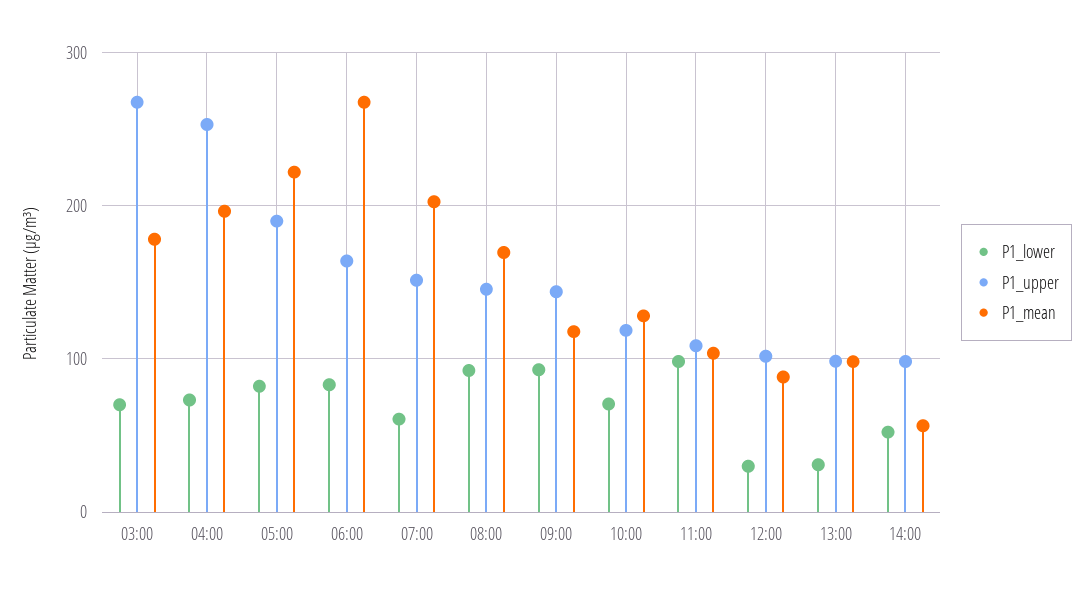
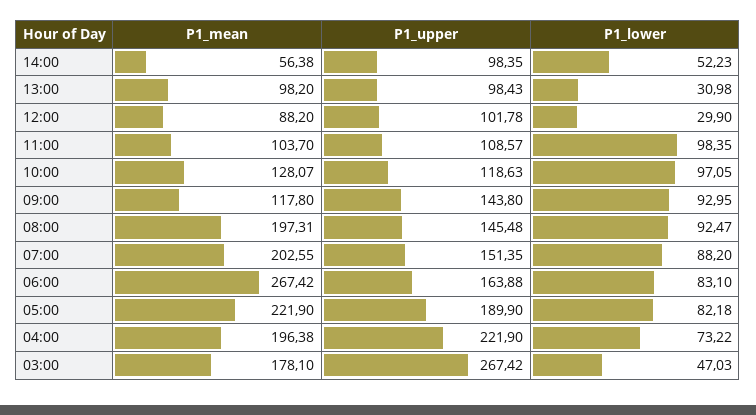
P1_lower, 03:00: 70 -> 47.03
P1_upper, 04:00: 250 -> 221.9
P1_lower, 07:00: 60 -> 88.2
P1_mean, 08:00: 170 -> 197.31
P1_lower, 10:00: 70 -> 97.05

